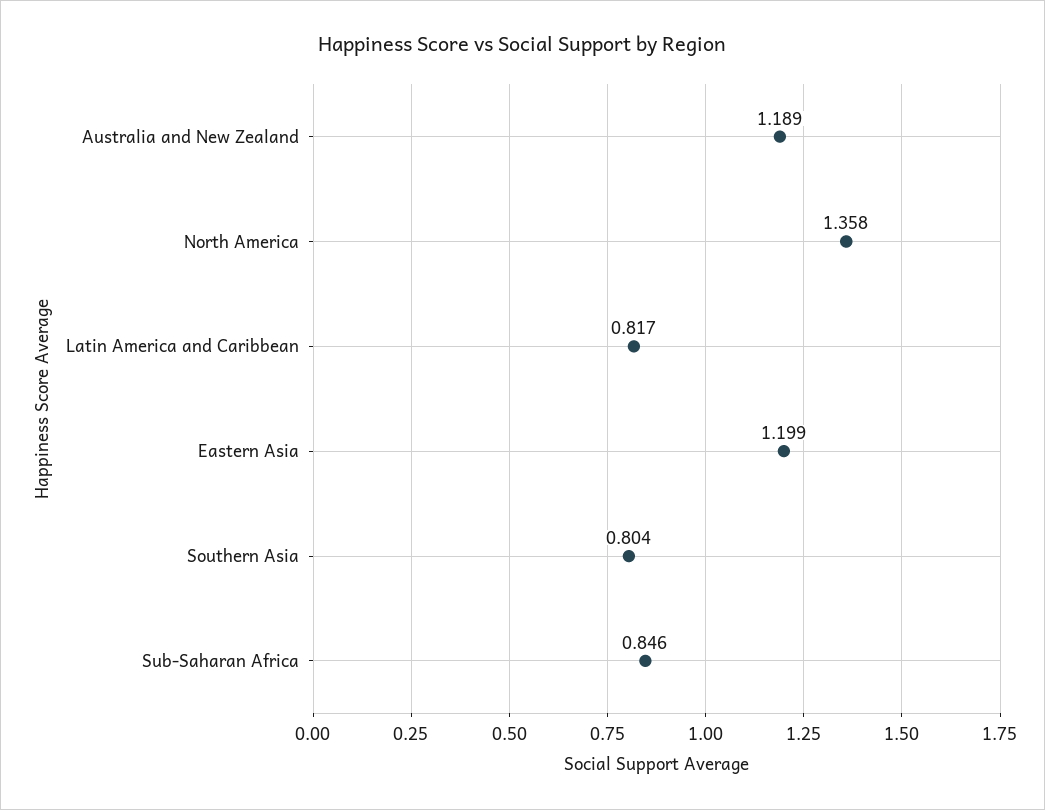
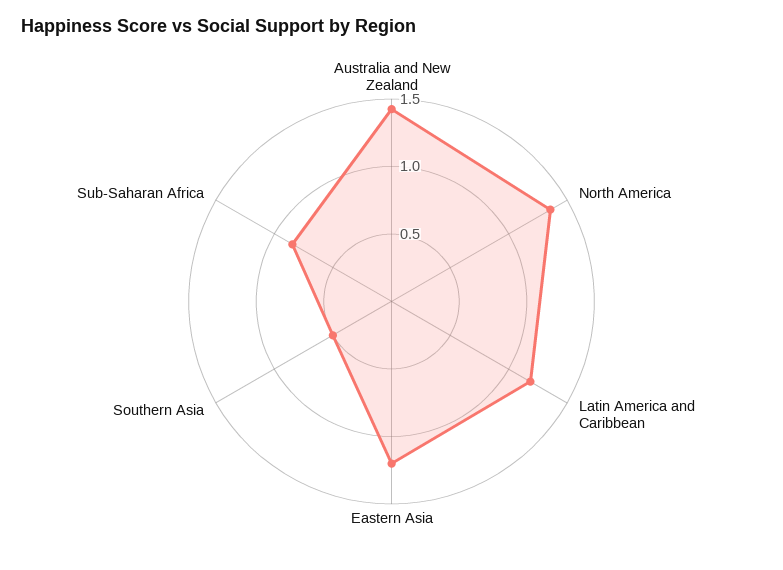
Australia and New Zealand: 1.189 -> 1.4
Latin America and Caribbean: 0.817 -> 1.2
Southern Asia: 0.804 -> 0.5

